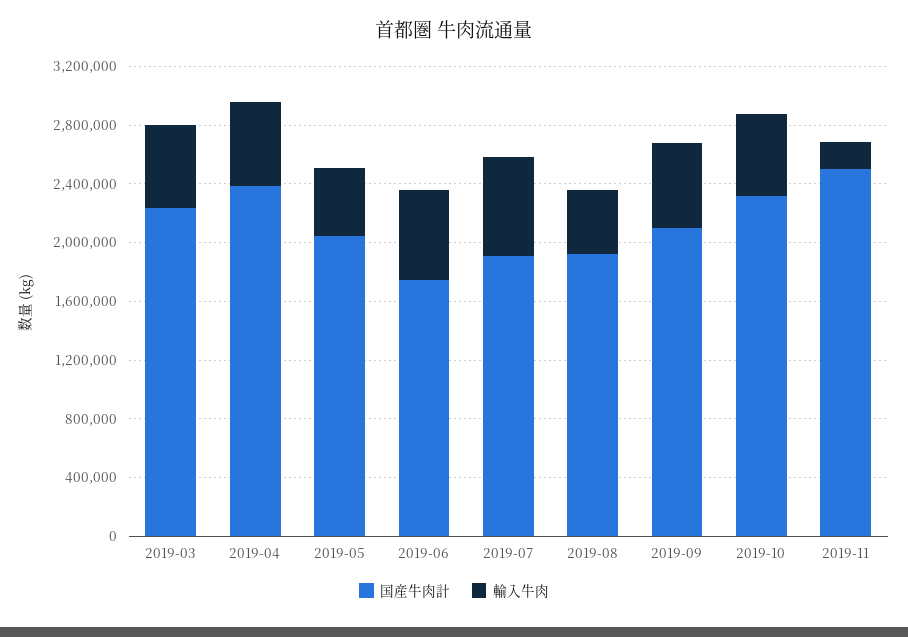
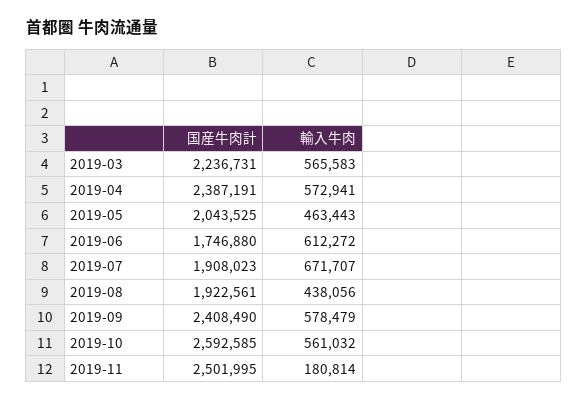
国産牛肉計, 2019-09: 2100000 -> 2408490
国産牛肉計, 2019-10: 2300000 -> 2592585

